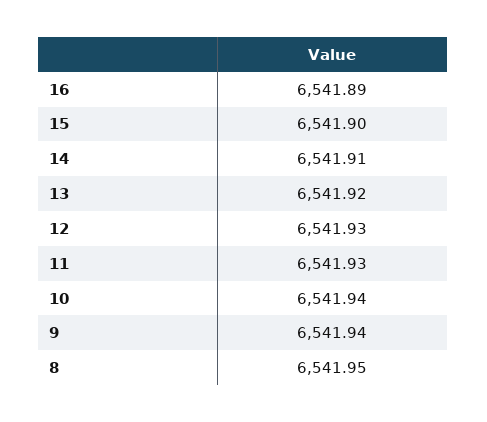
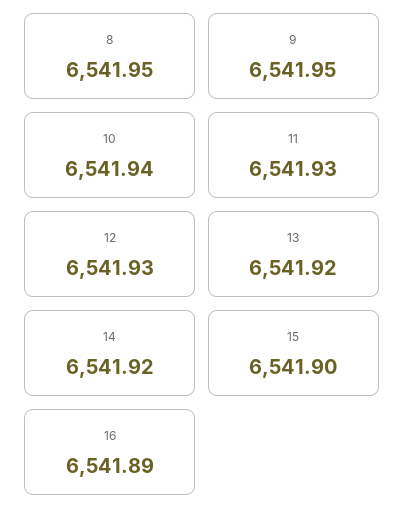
14: 6541.91 -> 6541.92
9: 6541.94 -> 6541.95

